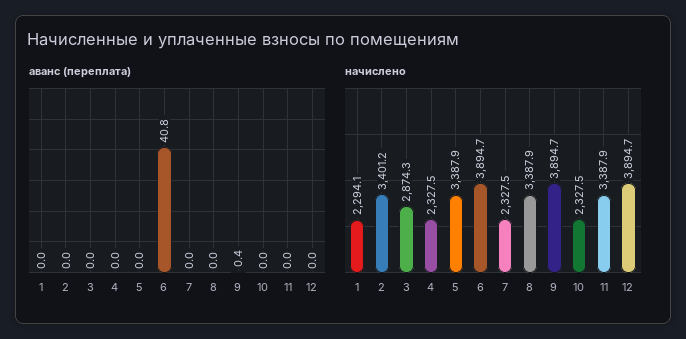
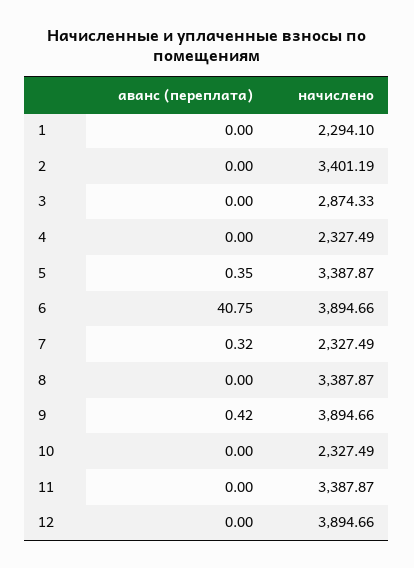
аванс (переплата), 5: 0 -> 0.35
аванс (переплата), 7: 0 -> 0.32

